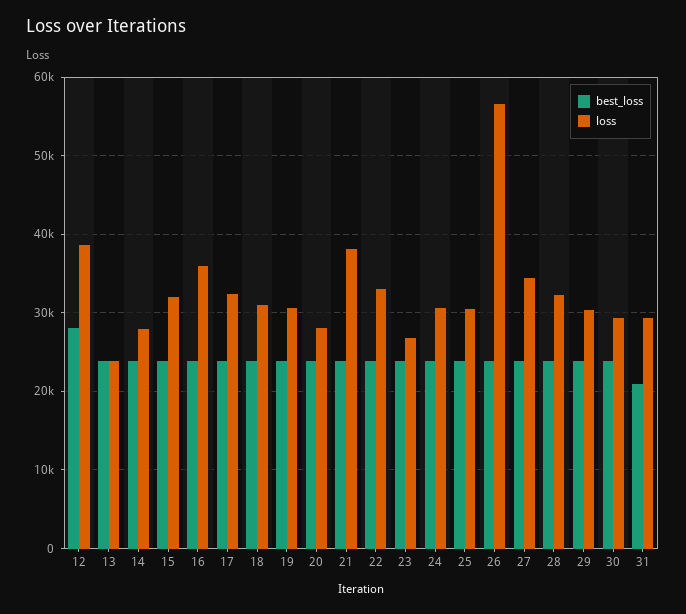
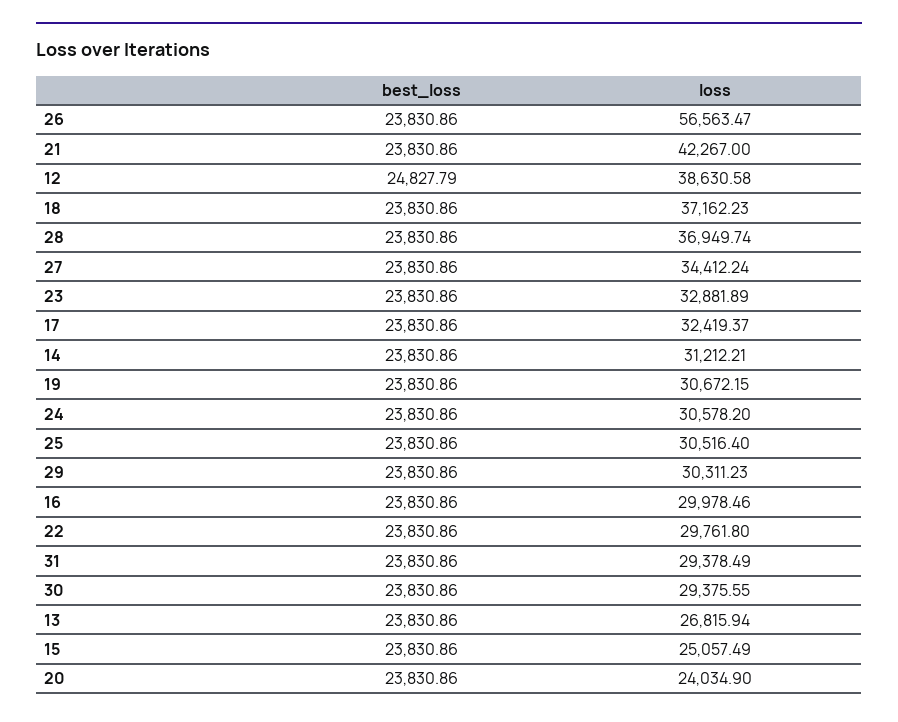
best_loss, 12: 28000 -> 24827.79
loss, 13: 24000 -> 26815.94
loss, 14: 28000 -> 31212.21
loss, 15: 32000 -> 25057.49
loss, 16: 36000 -> 29978.46
loss, 18: 31000 -> 37162.23
loss, 20: 28000 -> 24034.9
loss, 21: 38000 -> 42267
loss, 22: 33000 -> 29761.8
loss, 23: 27000 -> 32881.89
loss, 28: 32000 -> 36949.74
best_loss, 31: 21000 -> 23830.86

